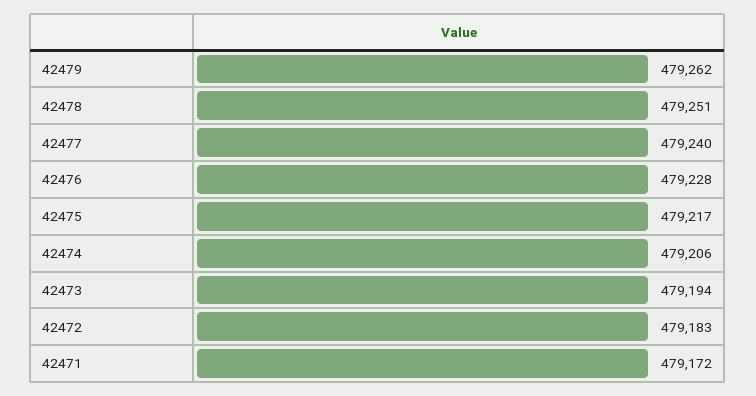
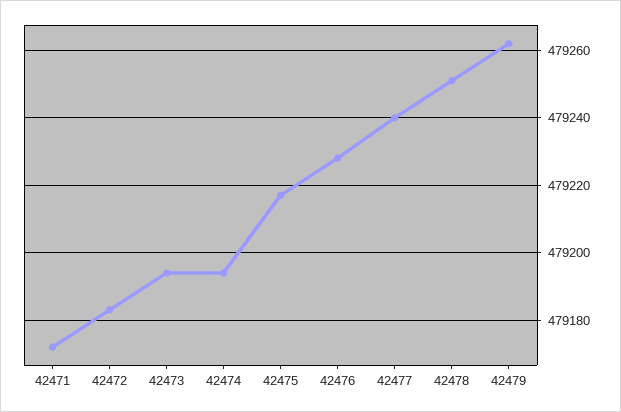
42474: 479206 -> 479195

